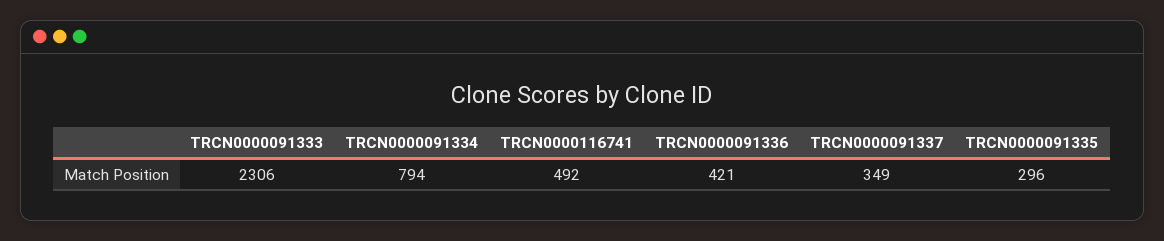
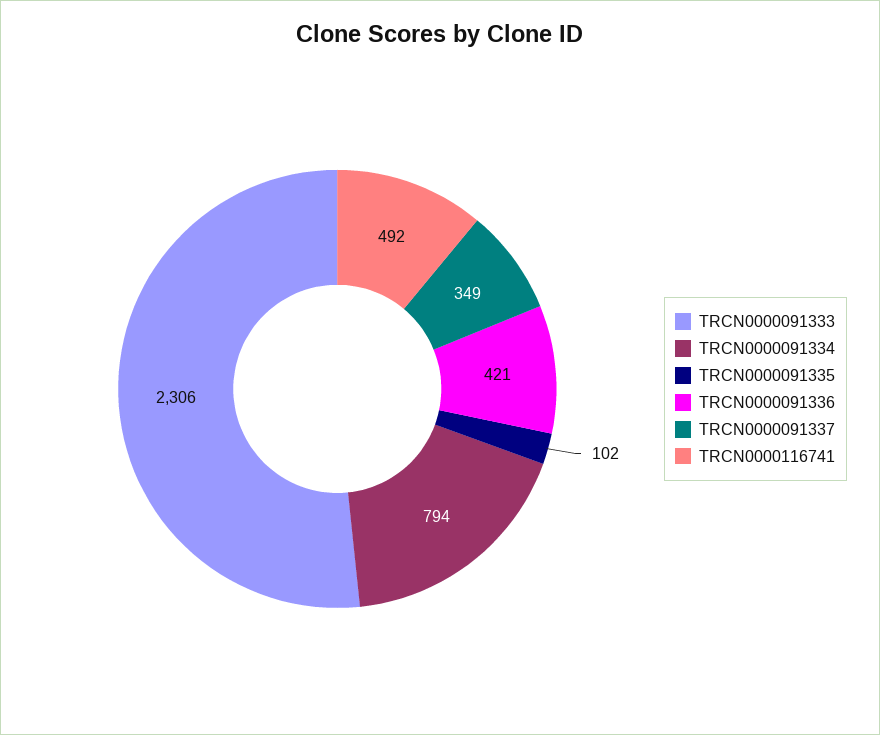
TRCN0000091335: 296 -> 102

